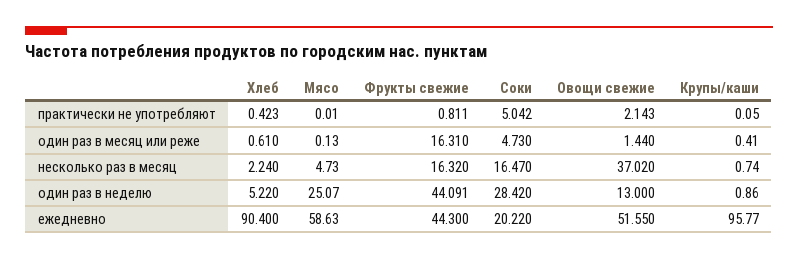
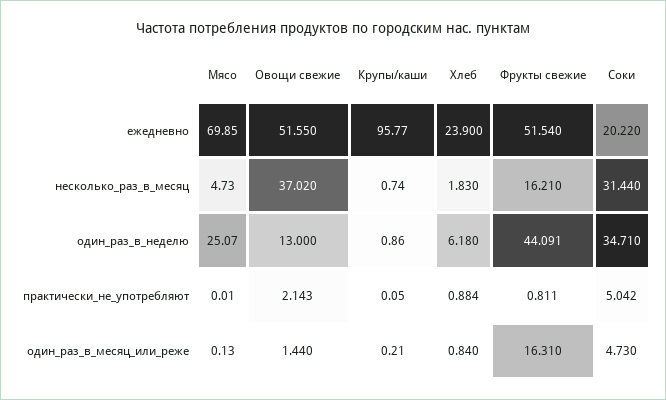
Хлеб, практически не употребляют: 0.423 -> 0.884
Хлеб, один раз в месяц или реже: 0.61 -> 0.84
Крупы/каши, один раз в месяц или реже: 0.41 -> 0.21
Хлеб, несколько раз в месяц: 2.24 -> 1.83
Фрукты свежие, несколько раз в месяц: 16.32 -> 16.21
Соки, несколько раз в месяц: 16.47 -> 31.44
Хлеб, один раз в неделю: 5.22 -> 6.18
Соки, один раз в неделю: 28.42 -> 34.71
Хлеб, ежедневно: 90.4 -> 23.9
Мясо, ежедневно: 58.63 -> 69.85
Фрукты свежие, ежедневно: 44.3 -> 51.54

